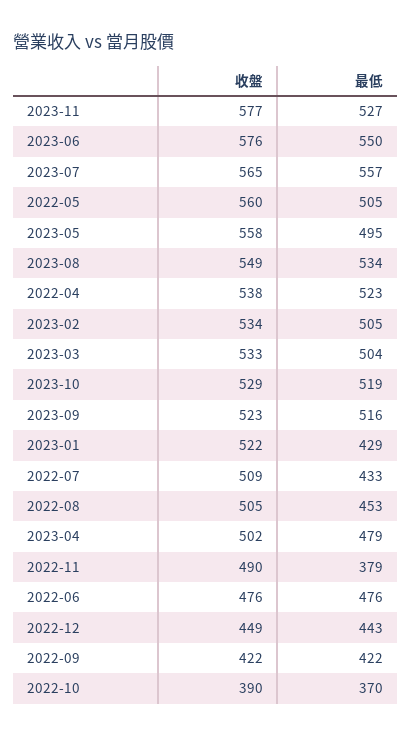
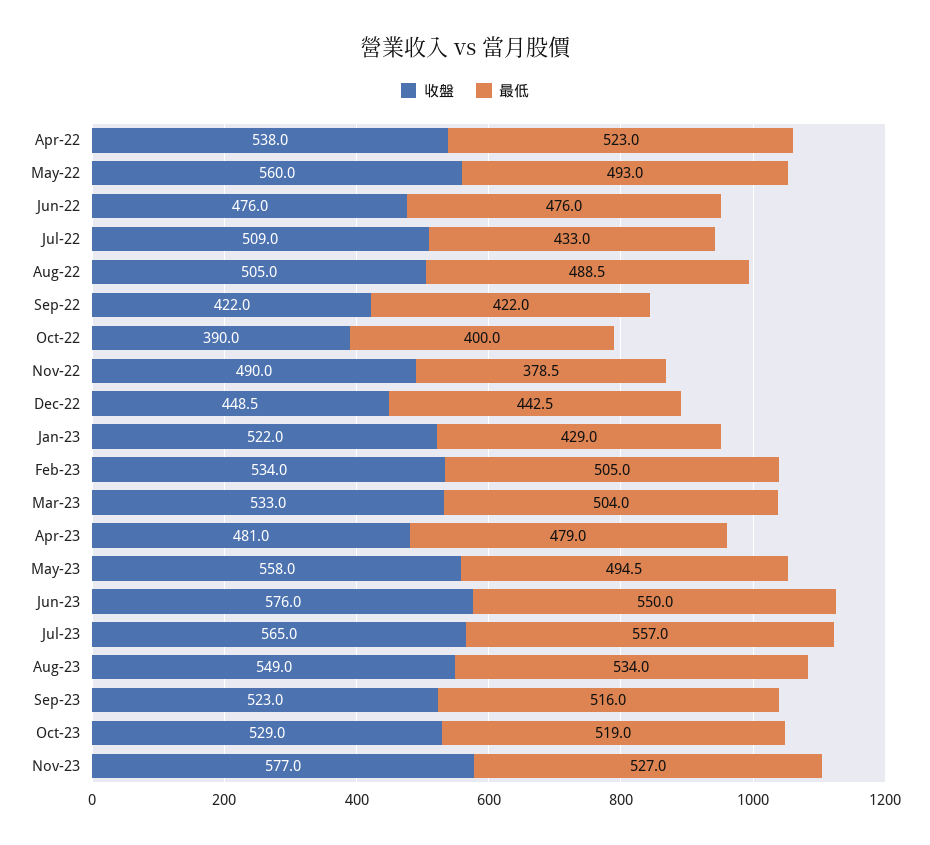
最低, 2022-05: 505 -> 493
最低, 2022-08: 453 -> 488.5
收盤, 2023-04: 502 -> 481
最低, 2022-10: 370 -> 400

